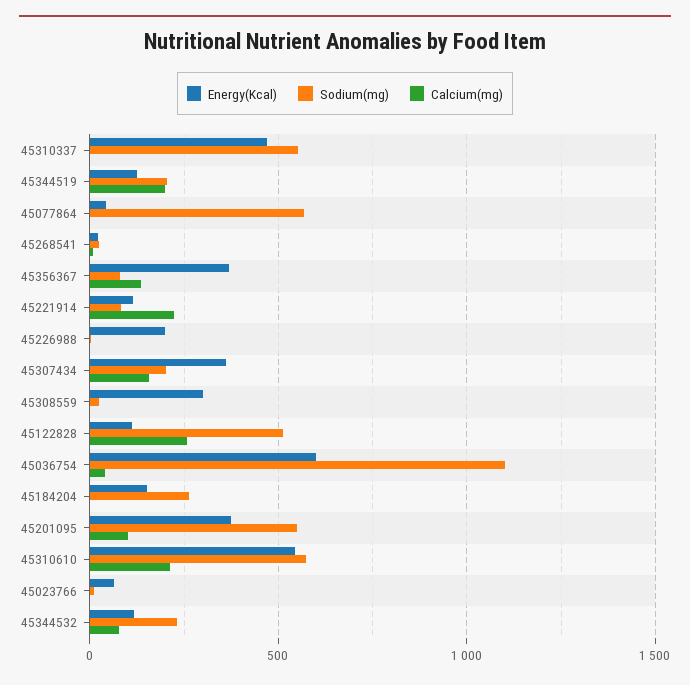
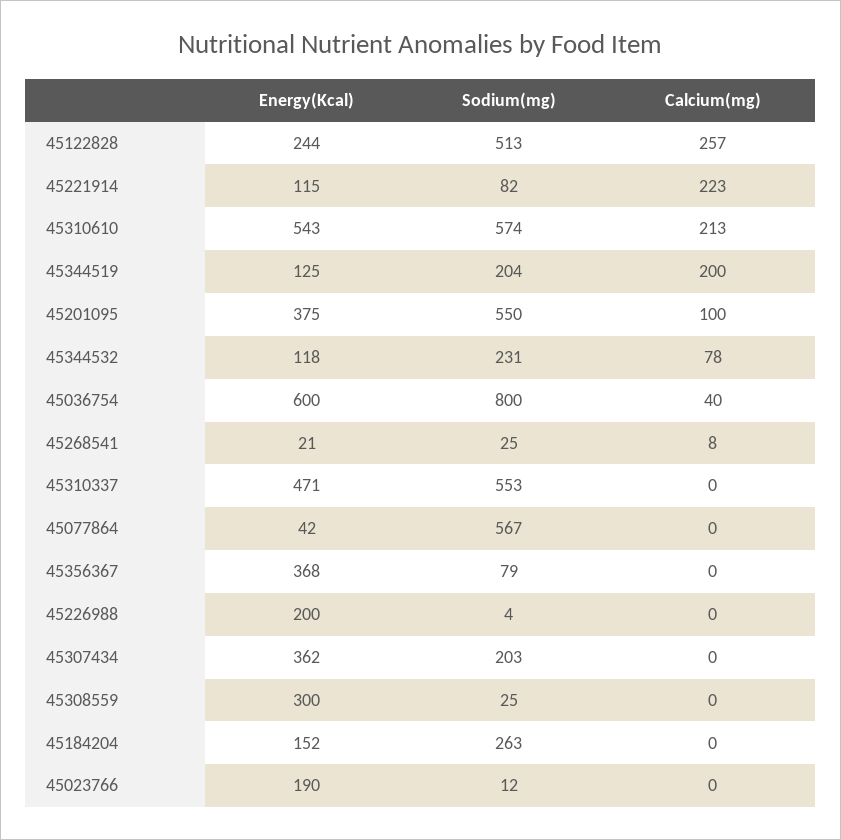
Calcium(mg), 45356367: 150 -> 0
Calcium(mg), 45307434: 150 -> 0
Energy(Kcal), 45122828: 100 -> 244
Sodium(mg), 45036754: 1100 -> 800
Energy(Kcal), 45023766: 50 -> 190

